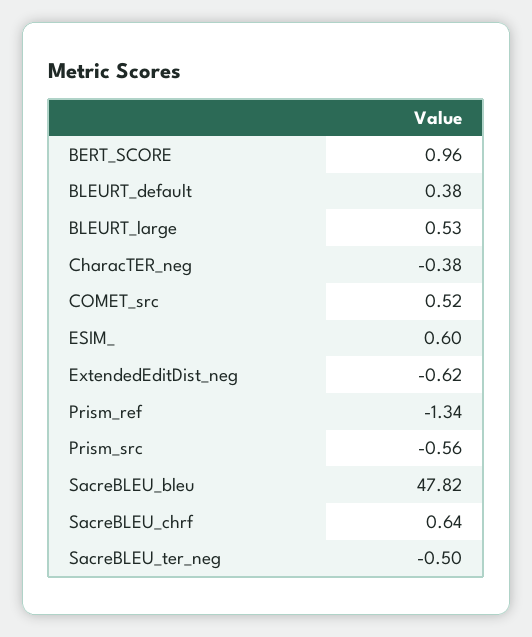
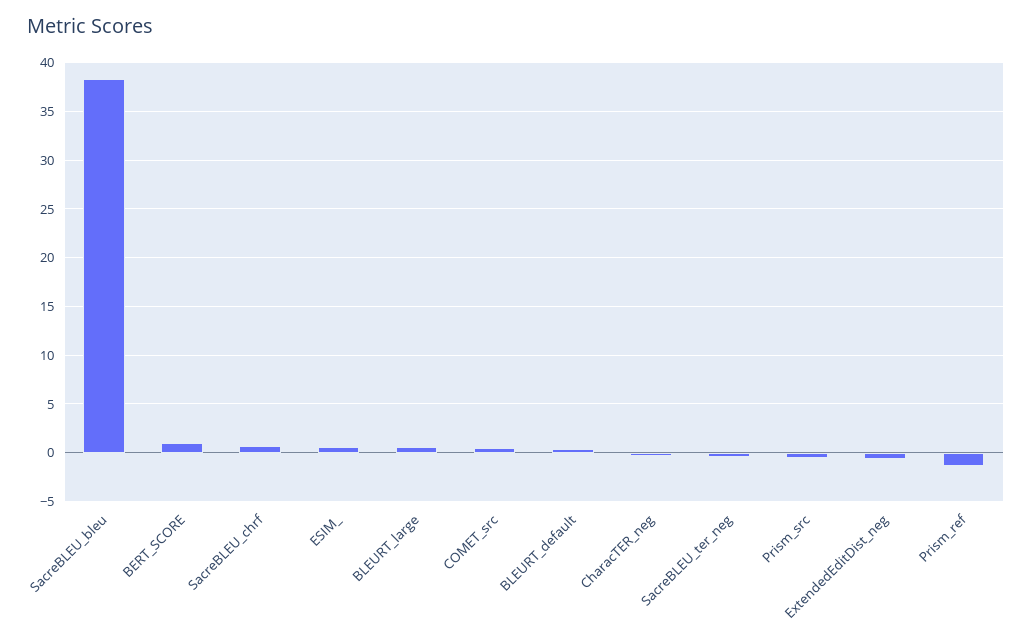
SacreBLEU_bleu: 47.82 -> 38

